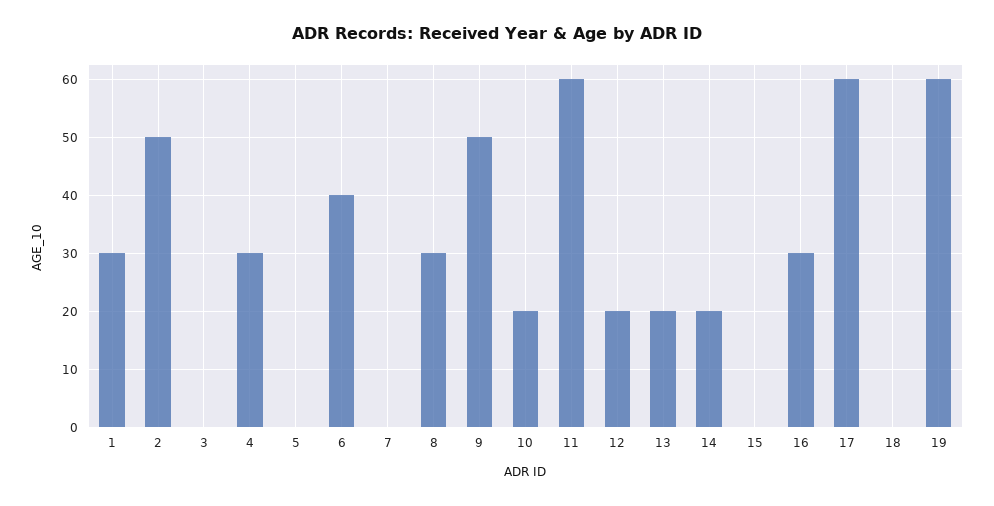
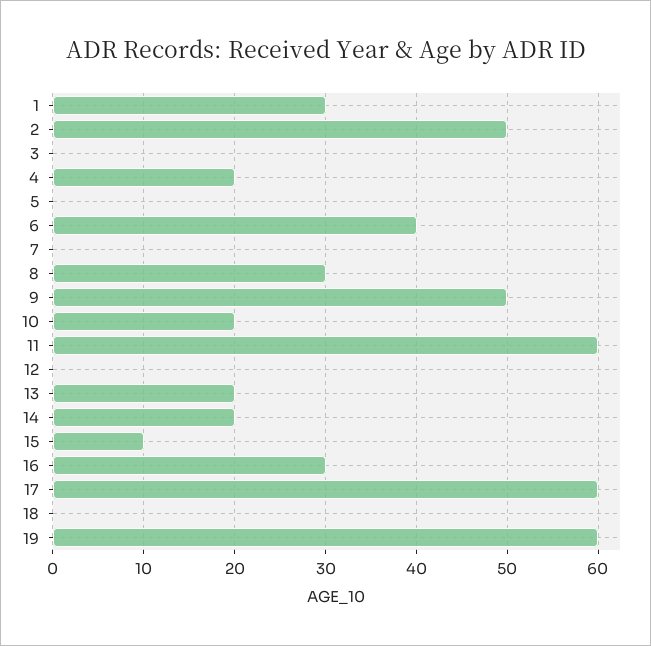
4: 30 -> 20
12: 20 -> 0
15: 0 -> 10

